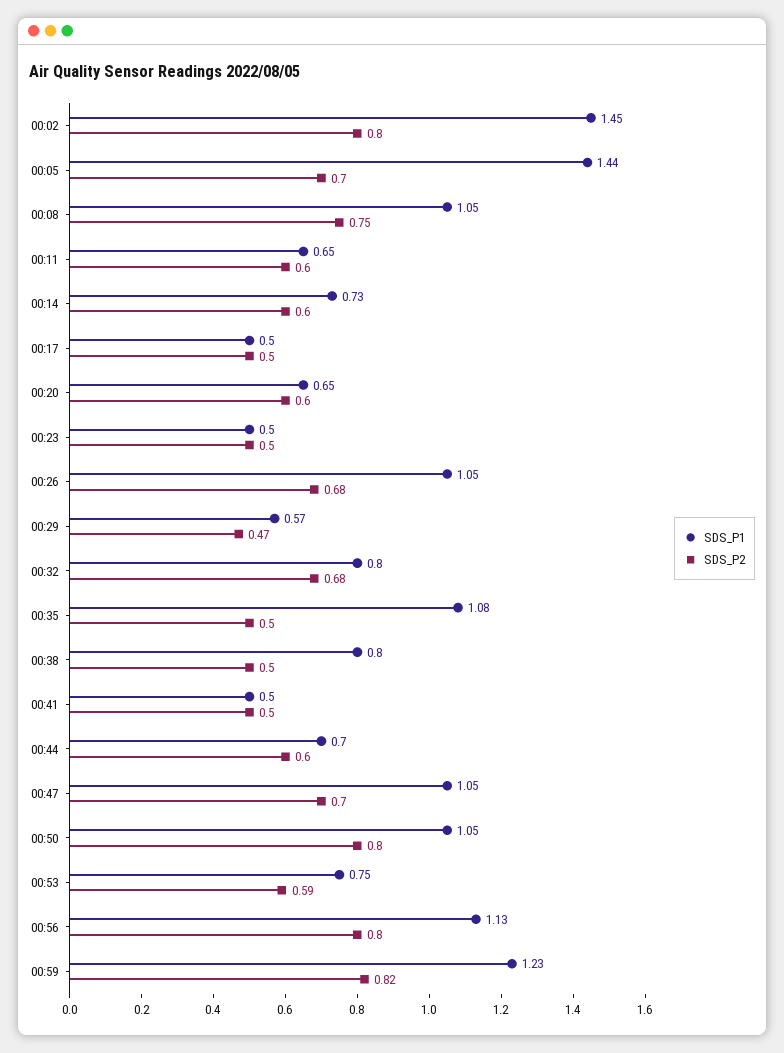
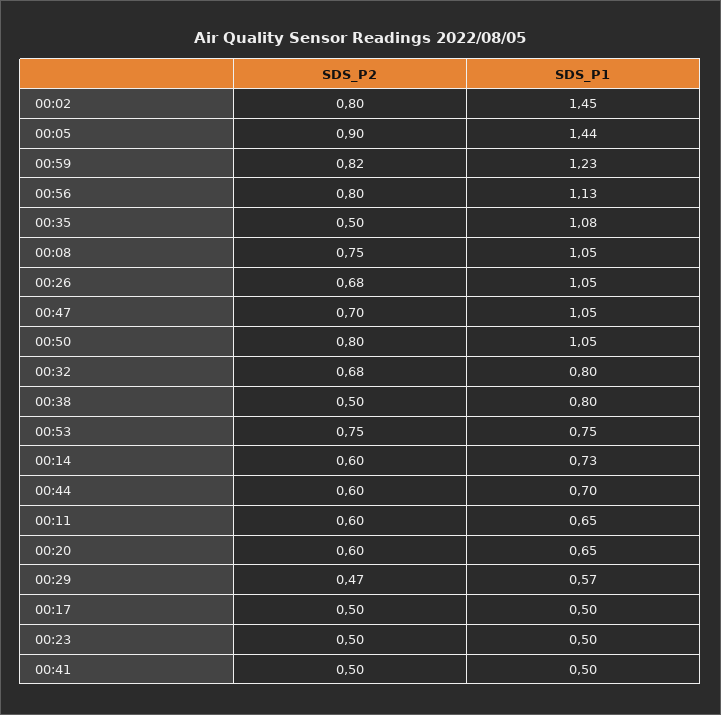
SDS_P2, 00:05: 0.7 -> 0.9
SDS_P2, 00:53: 0.59 -> 0.75

